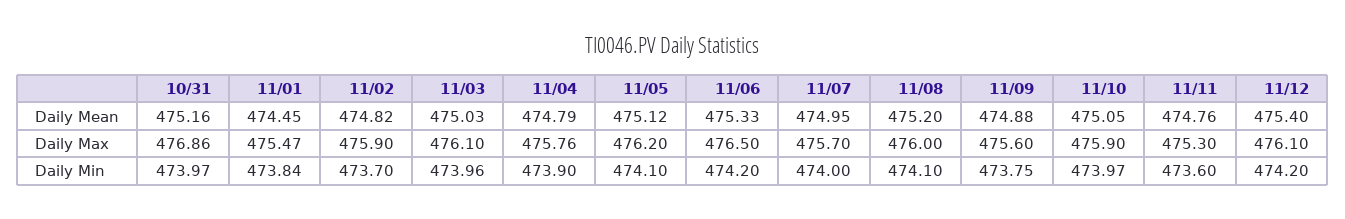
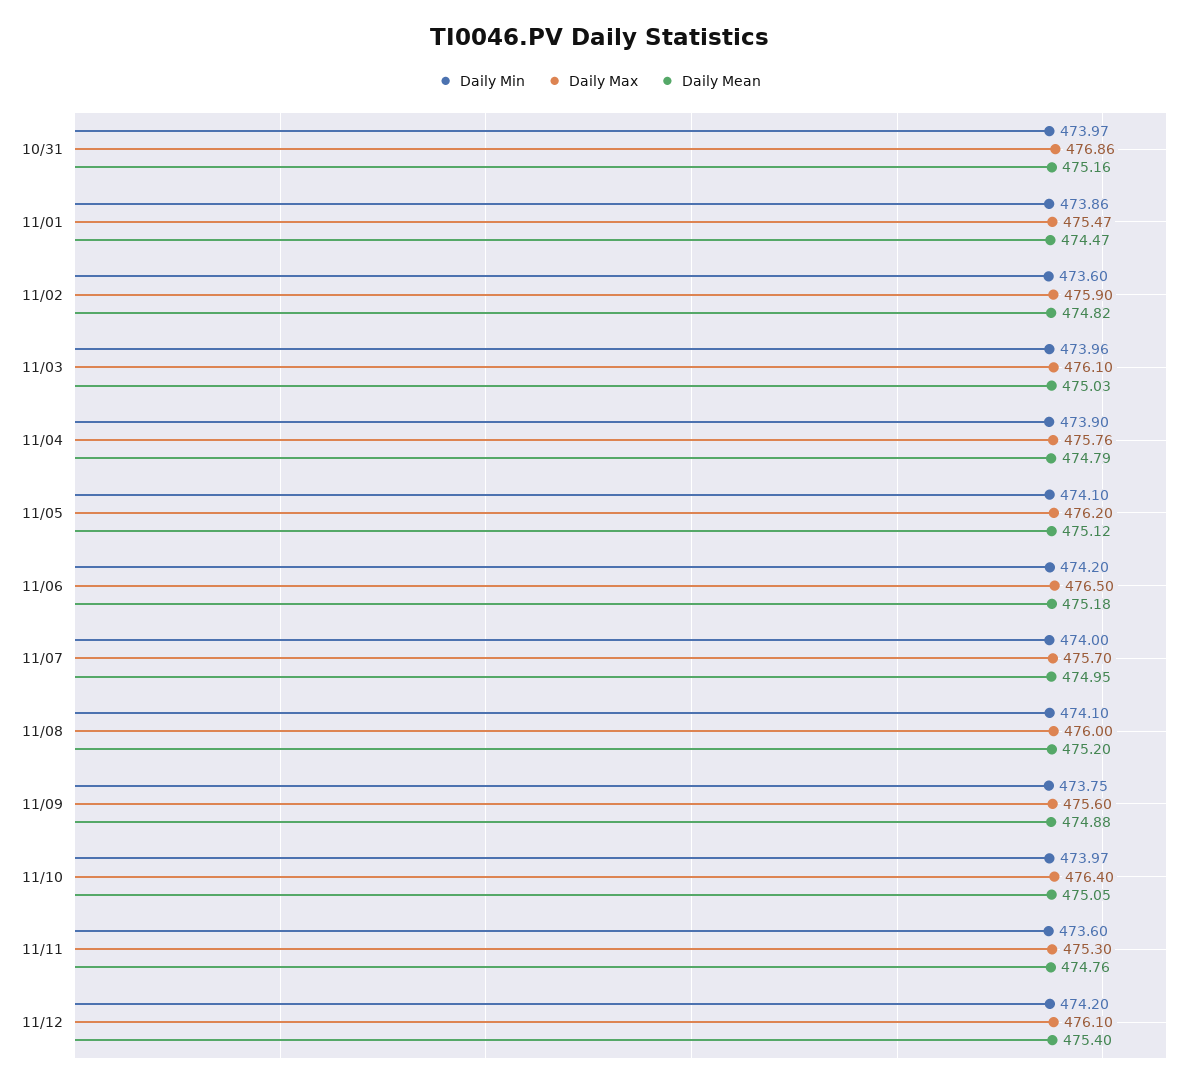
Daily Mean, 11/01: 474.45 -> 474.47
Daily Mean, 11/06: 475.33 -> 475.18
Daily Max, 11/10: 475.9 -> 476.4
Daily Min, 11/01: 473.84 -> 473.86
Daily Min, 11/02: 473.7 -> 473.6

